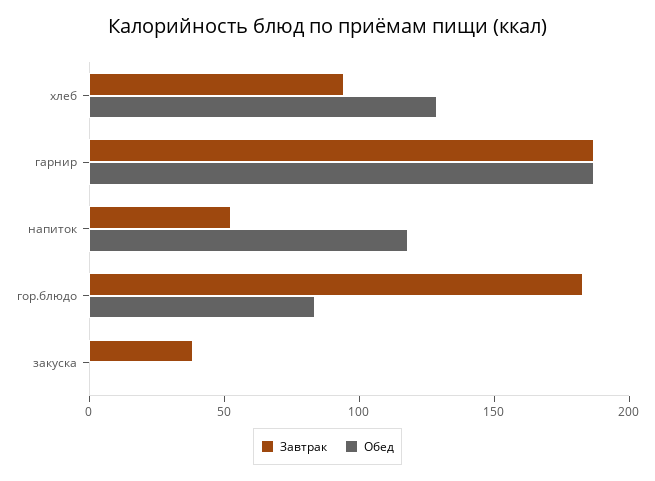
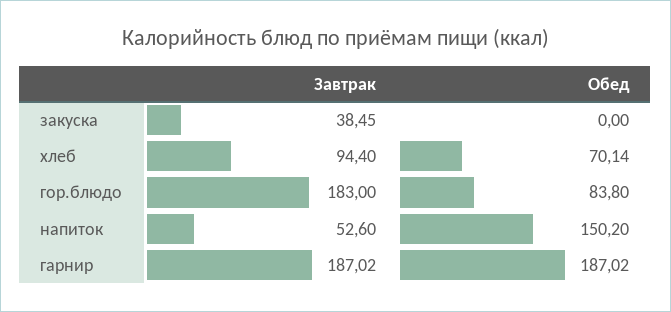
Обед, хлеб: 130 -> 70.14
Обед, напиток: 120 -> 150.2

